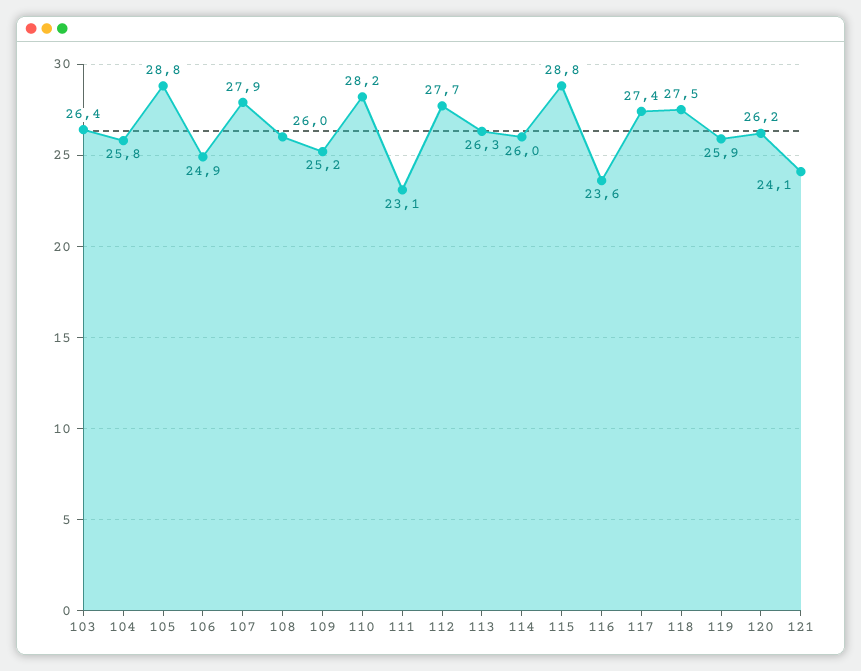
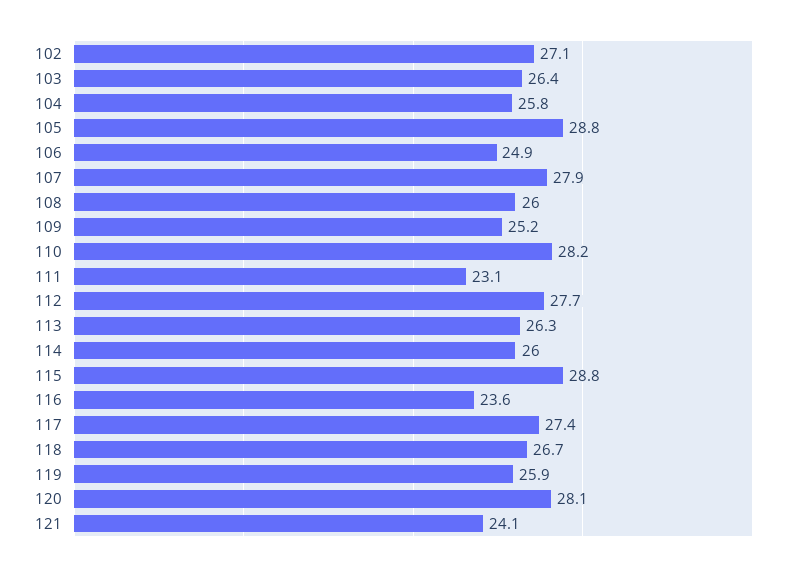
118: 27.5 -> 26.7
120: 26.2 -> 28.1
102: none -> 27.1

